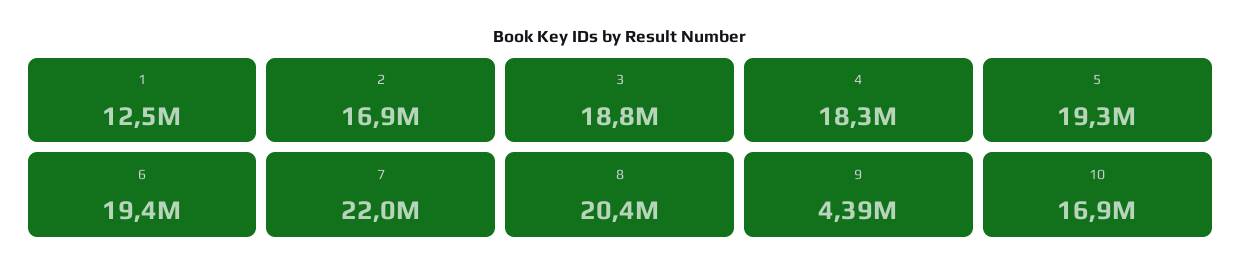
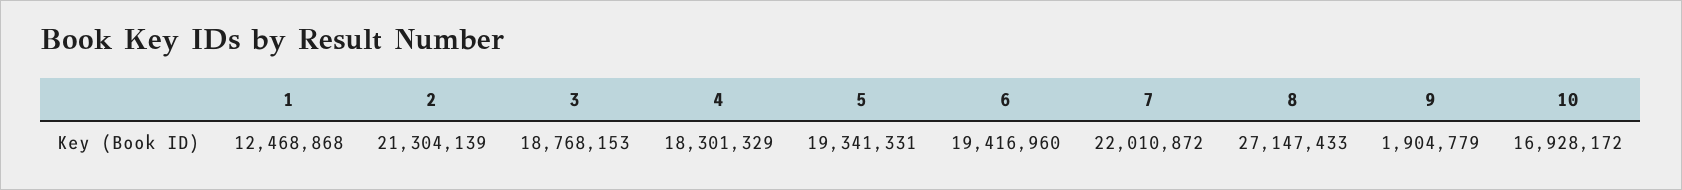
2: 16900000 -> 21304139
8: 20400000 -> 27147433
9: 4390000 -> 1904779

